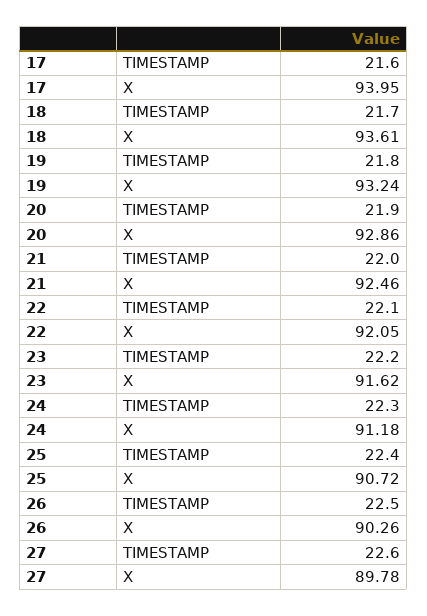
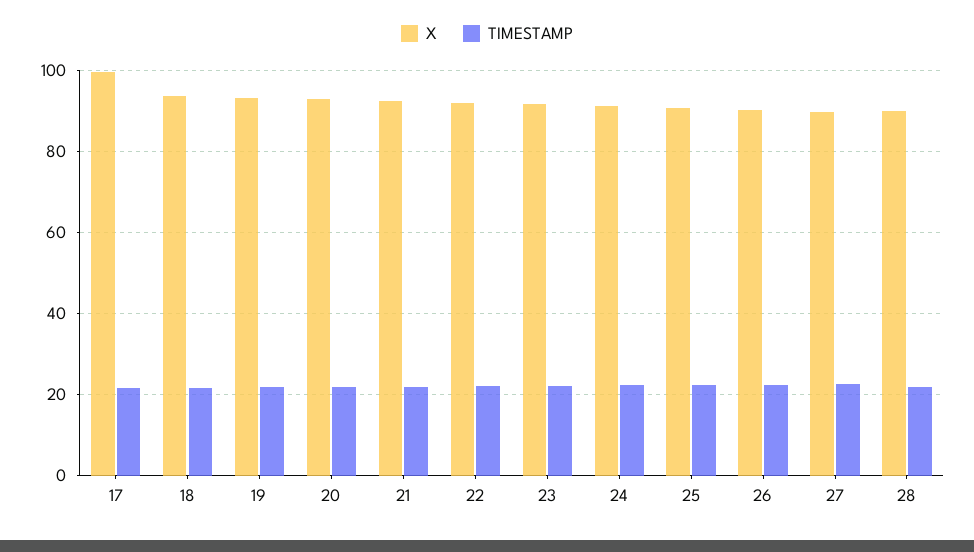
X, 17: 93.95 -> 100
X, 28: none -> 90
TIMESTAMP, 28: none -> 22

